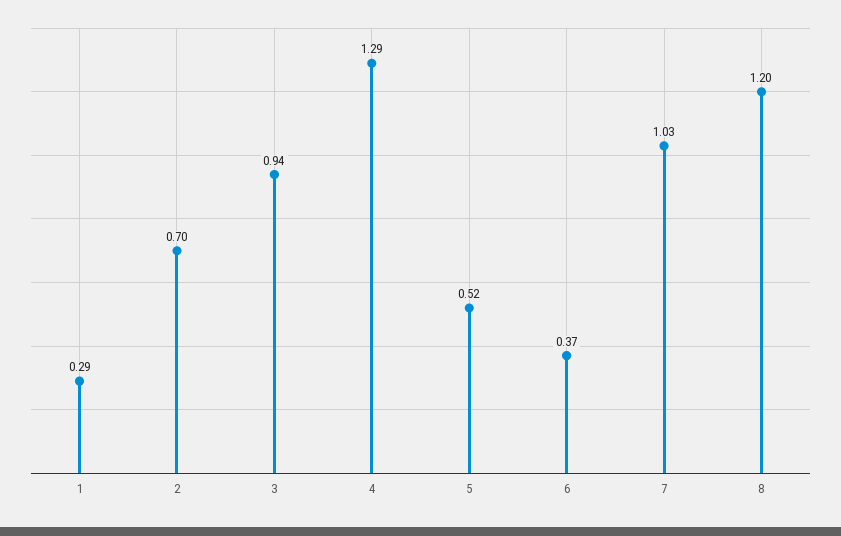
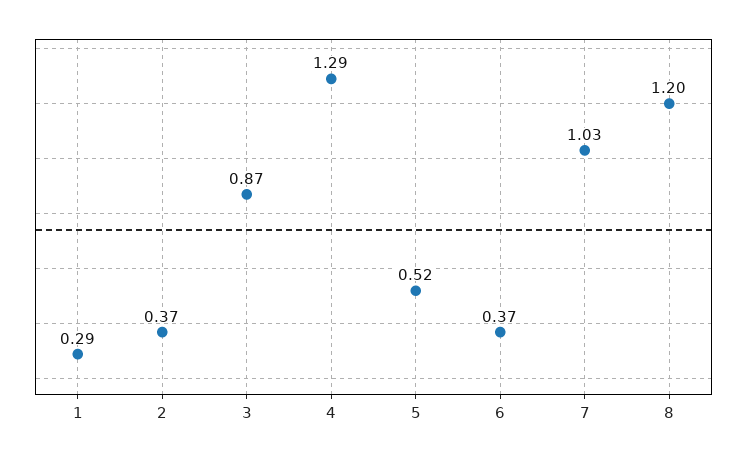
2: 0.7 -> 0.37
3: 0.94 -> 0.87

